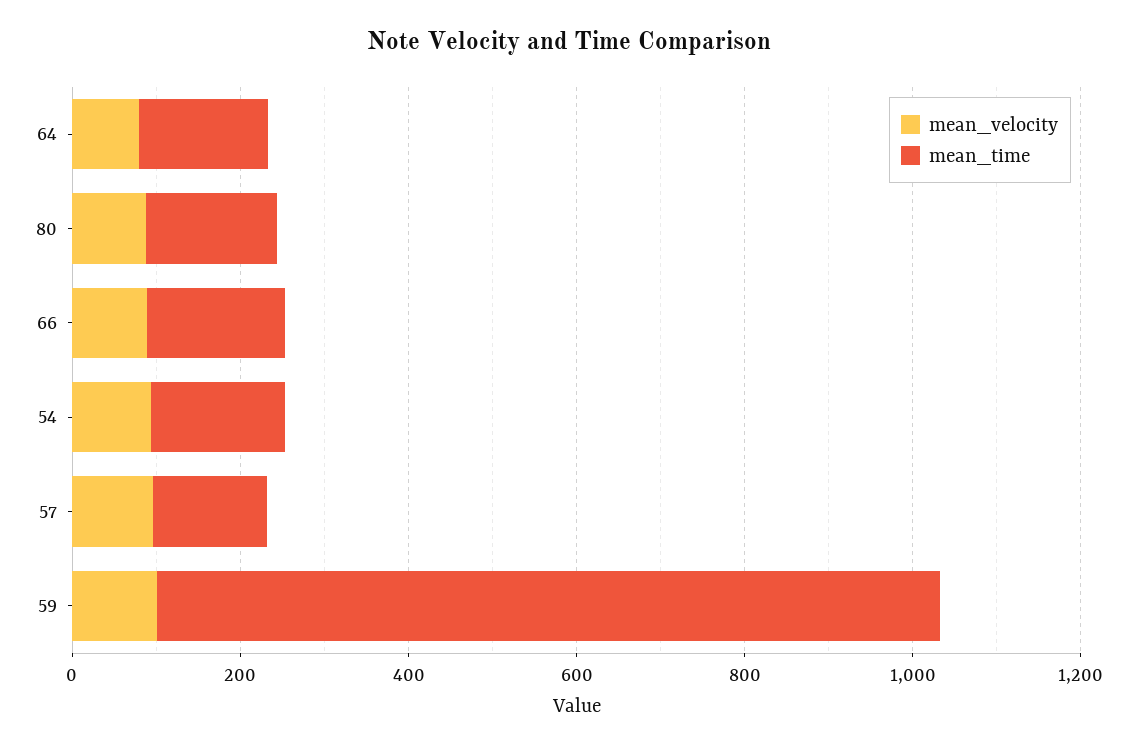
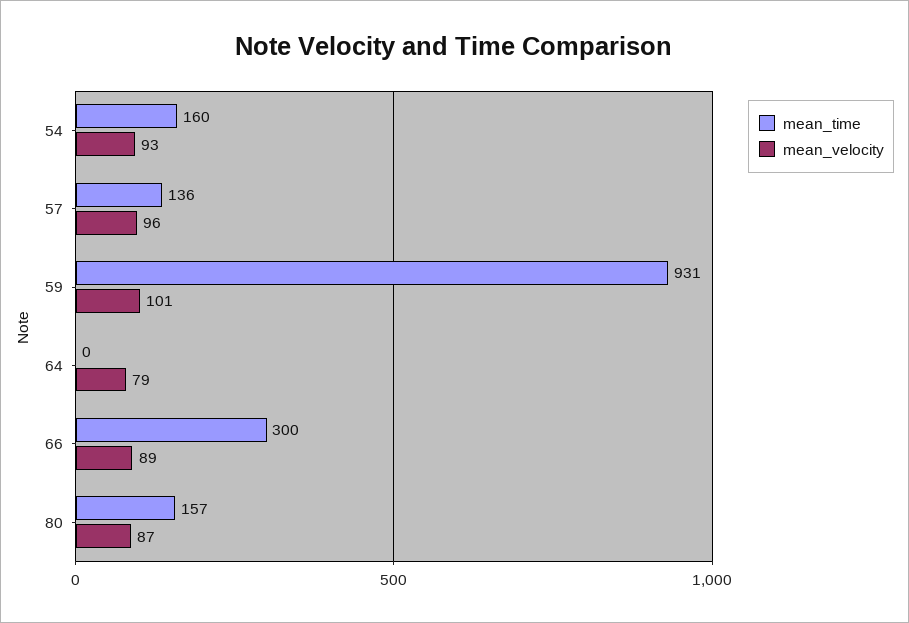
mean_time, 64: 150 -> 0
mean_time, 66: 150 -> 300

